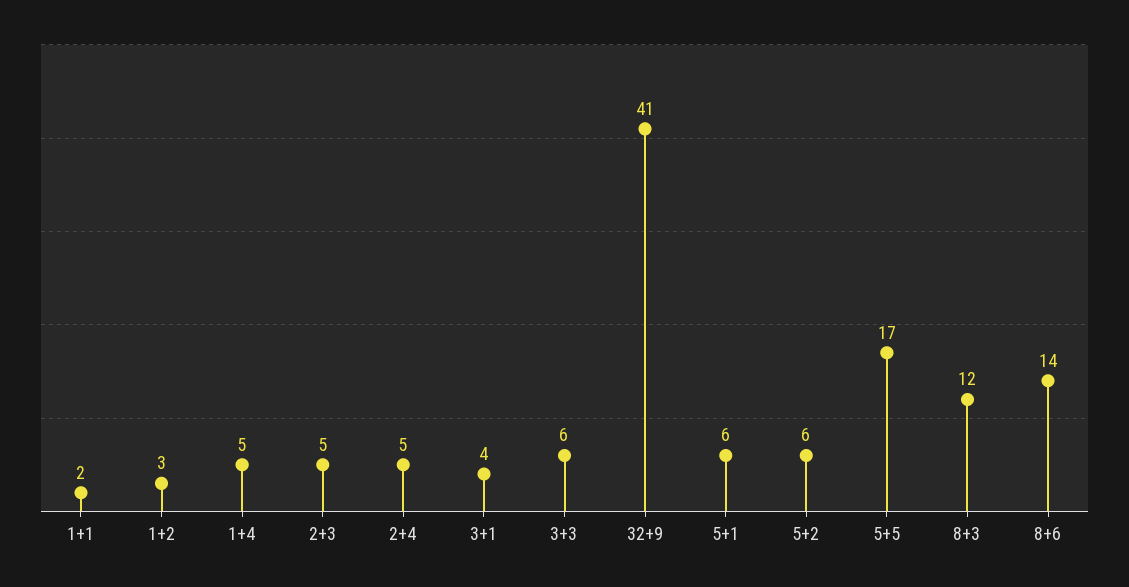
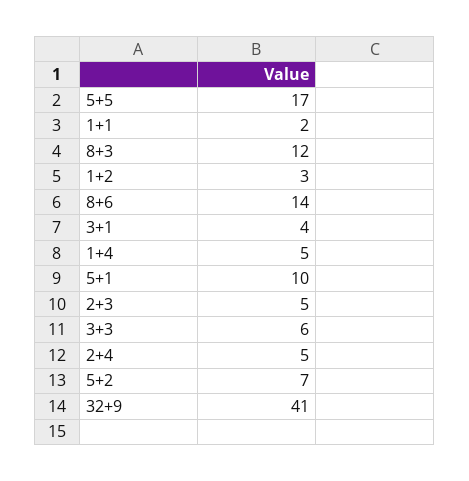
5+1: 6 -> 10
5+2: 6 -> 7

